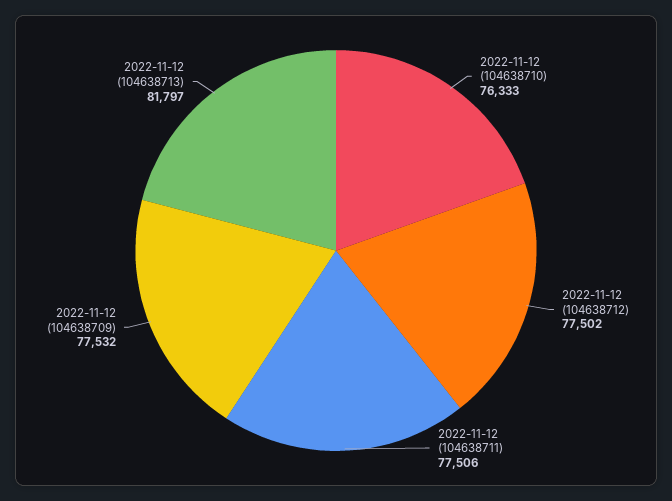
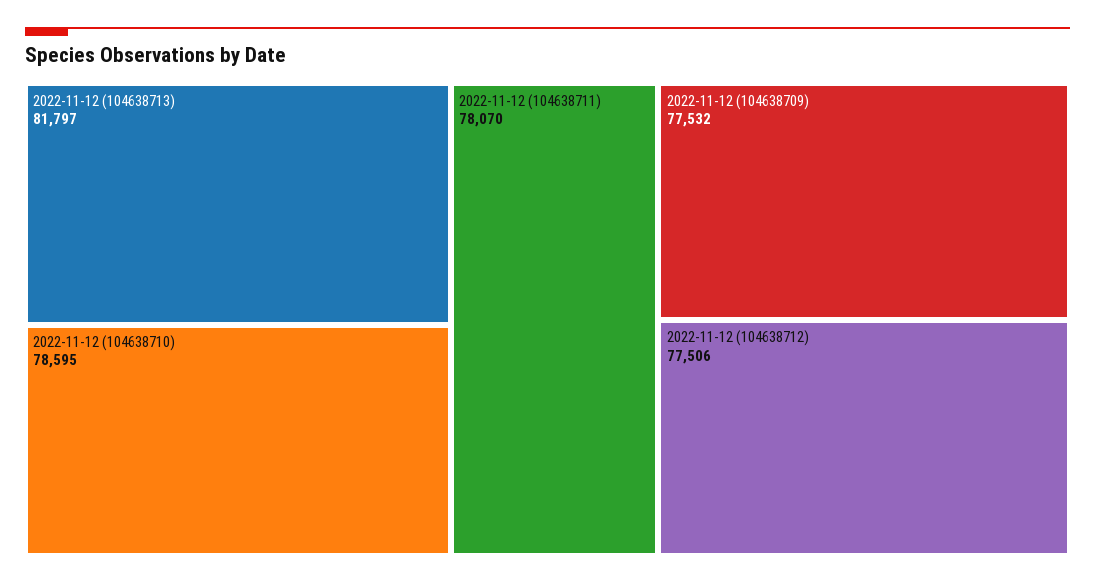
2022-11-12 (104638710): 76333 -> 78595
2022-11-12 (104638712): 77502 -> 77506
2022-11-12 (104638711): 77506 -> 78070

